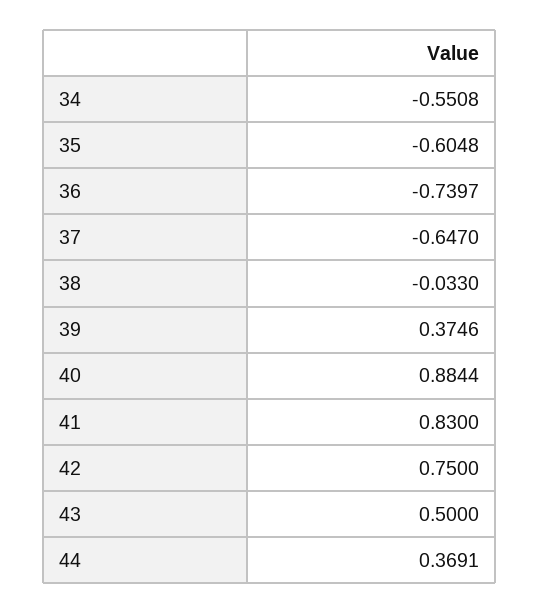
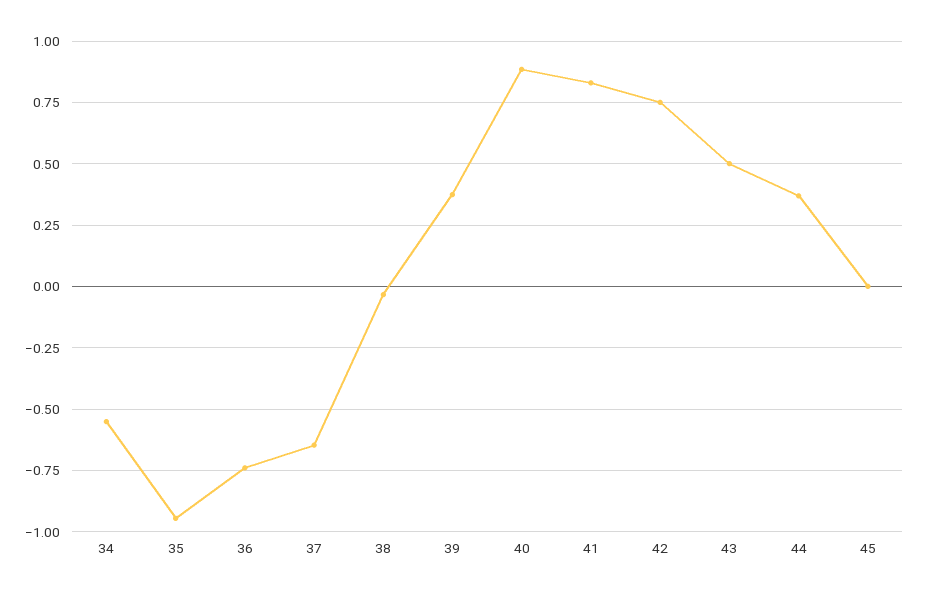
35: -0.6048 -> -0.95
45: none -> 0

